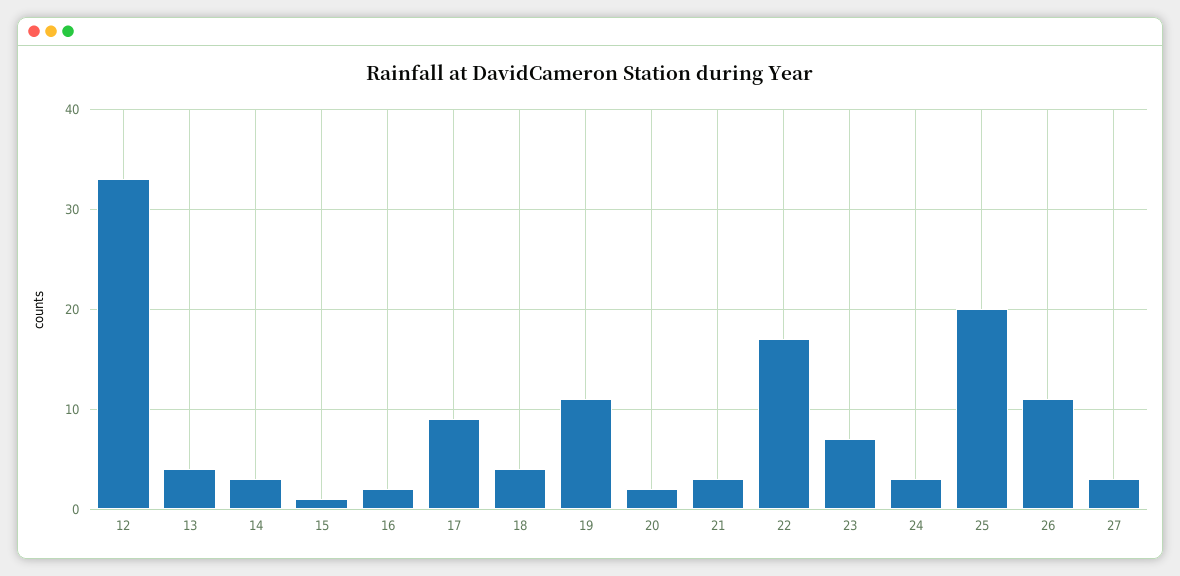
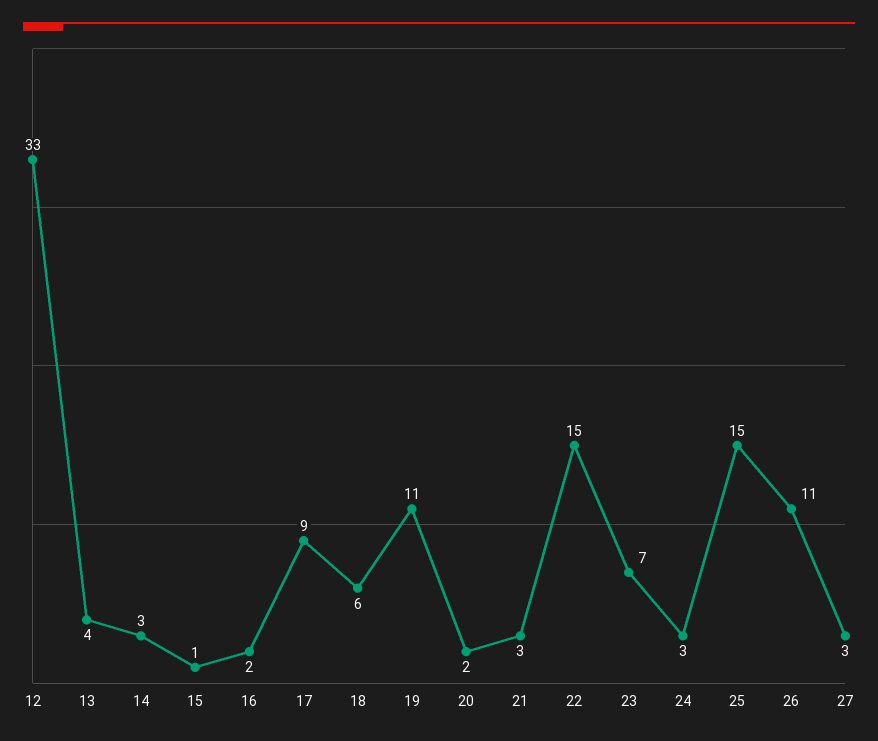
18: 4 -> 6
22: 17 -> 15
25: 20 -> 15

